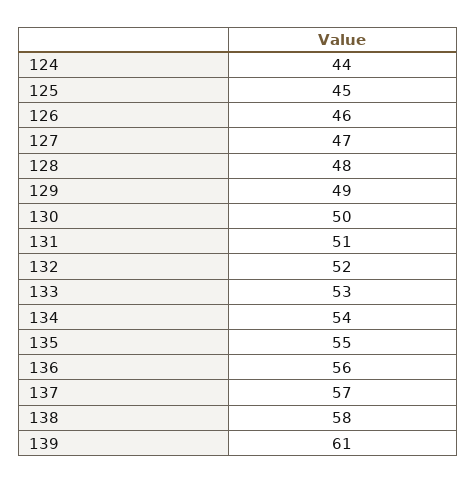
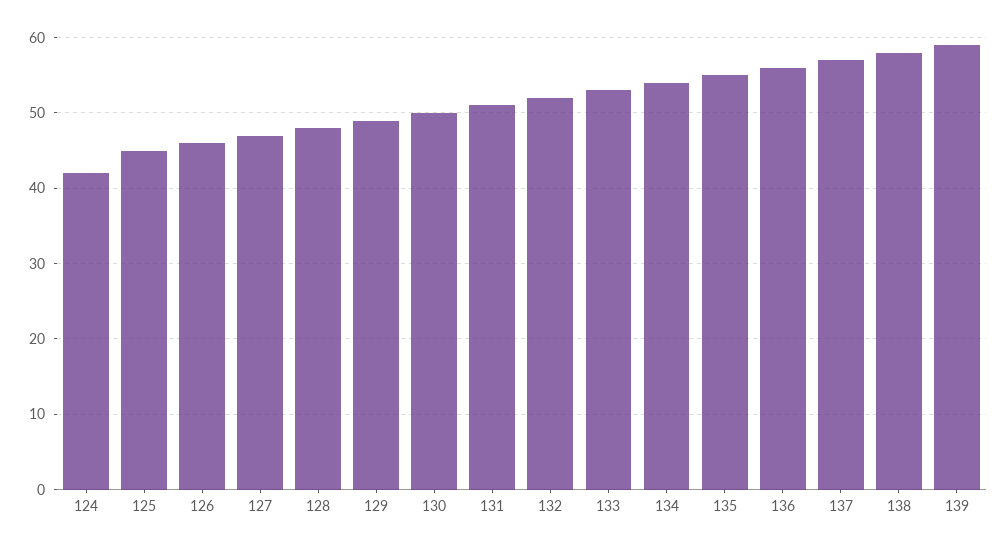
124: 44 -> 42
139: 61 -> 59

